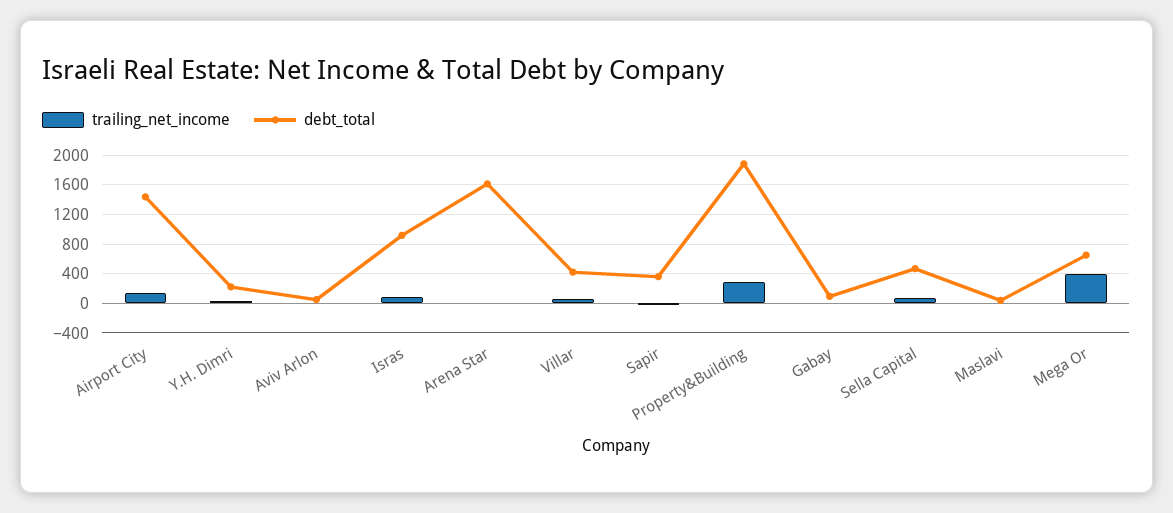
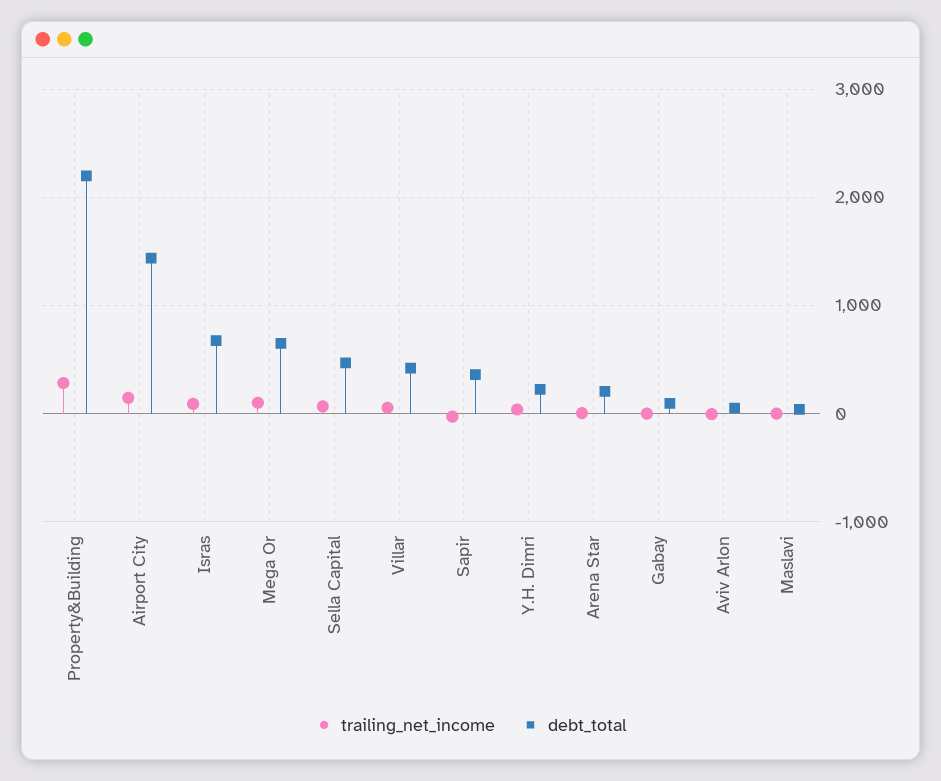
debt_total, Isras: 900 -> 700
debt_total, Arena Star: 1600 -> 200
debt_total, Property&Building: 1900 -> 2200
trailing_net_income, Mega Or: 400 -> 100

